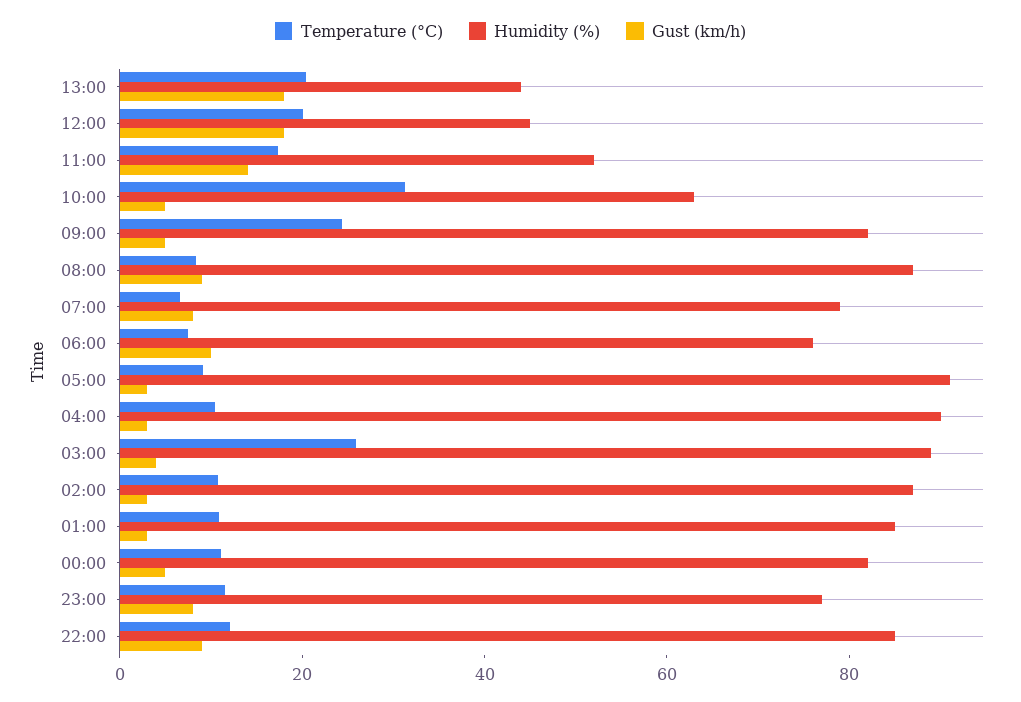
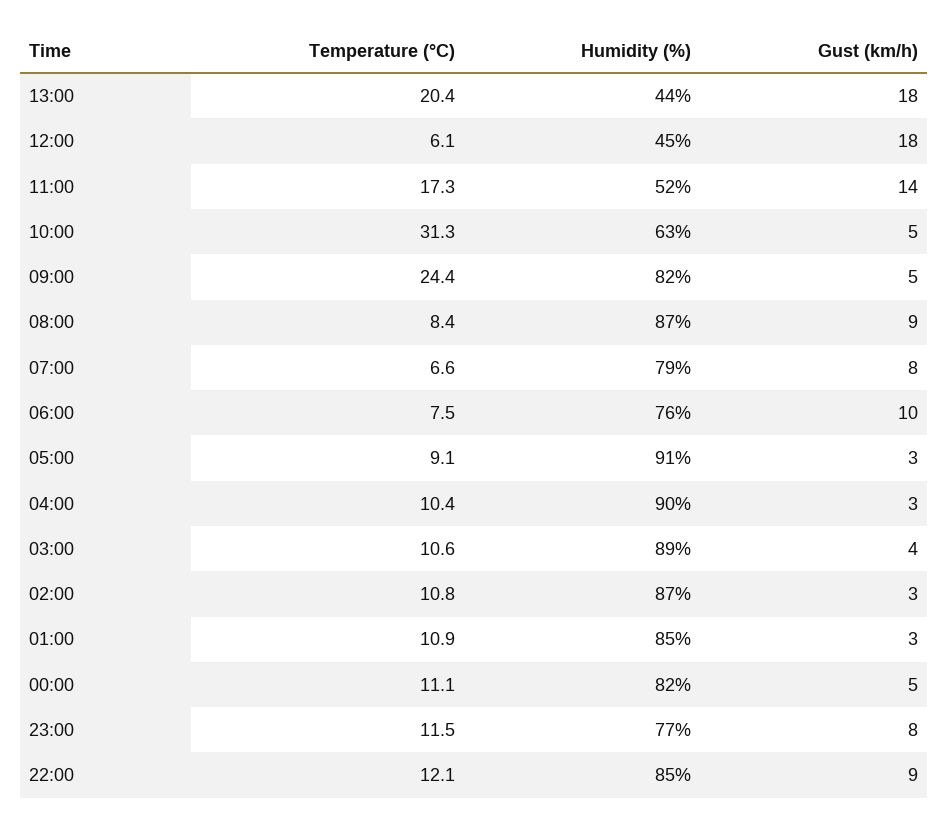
Temperature (°C), 12:00: 20 -> 6.1
Temperature (°C), 03:00: 25 -> 10.6

